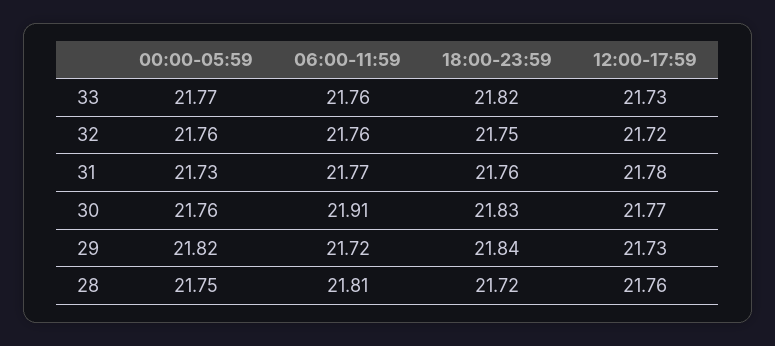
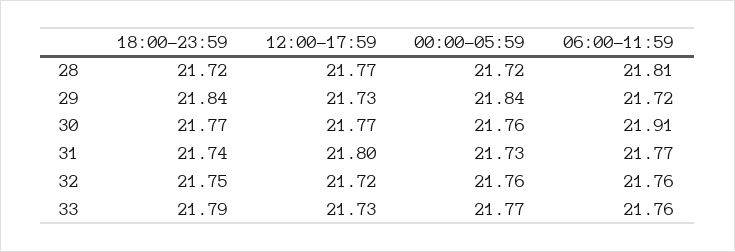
18:00-23:59, 33: 21.82 -> 21.79
18:00-23:59, 31: 21.76 -> 21.74
12:00-17:59, 31: 21.78 -> 21.8
18:00-23:59, 30: 21.83 -> 21.77
00:00-05:59, 29: 21.82 -> 21.84
00:00-05:59, 28: 21.75 -> 21.72
12:00-17:59, 28: 21.76 -> 21.77

